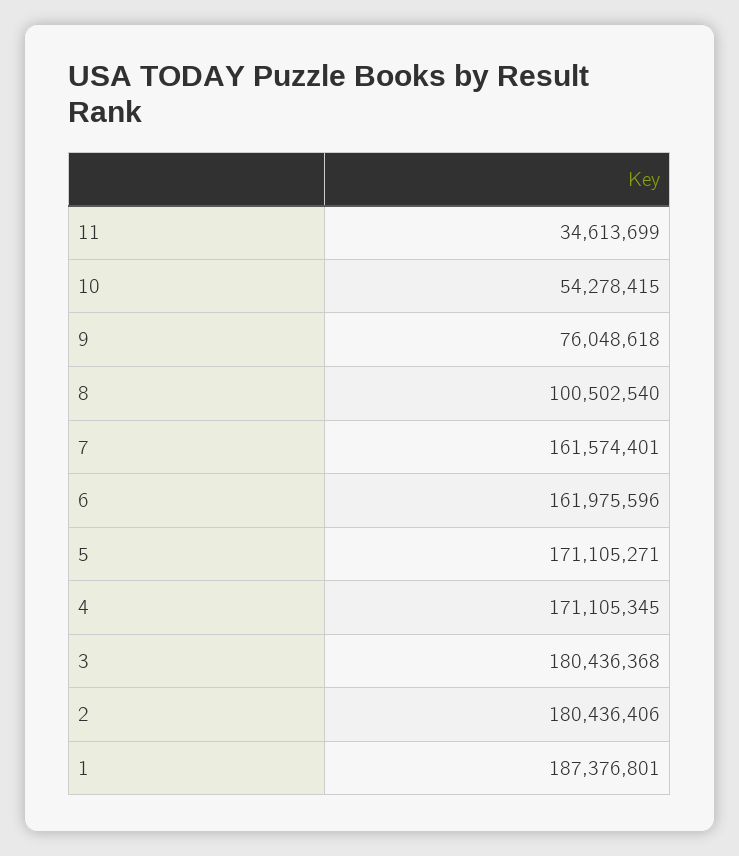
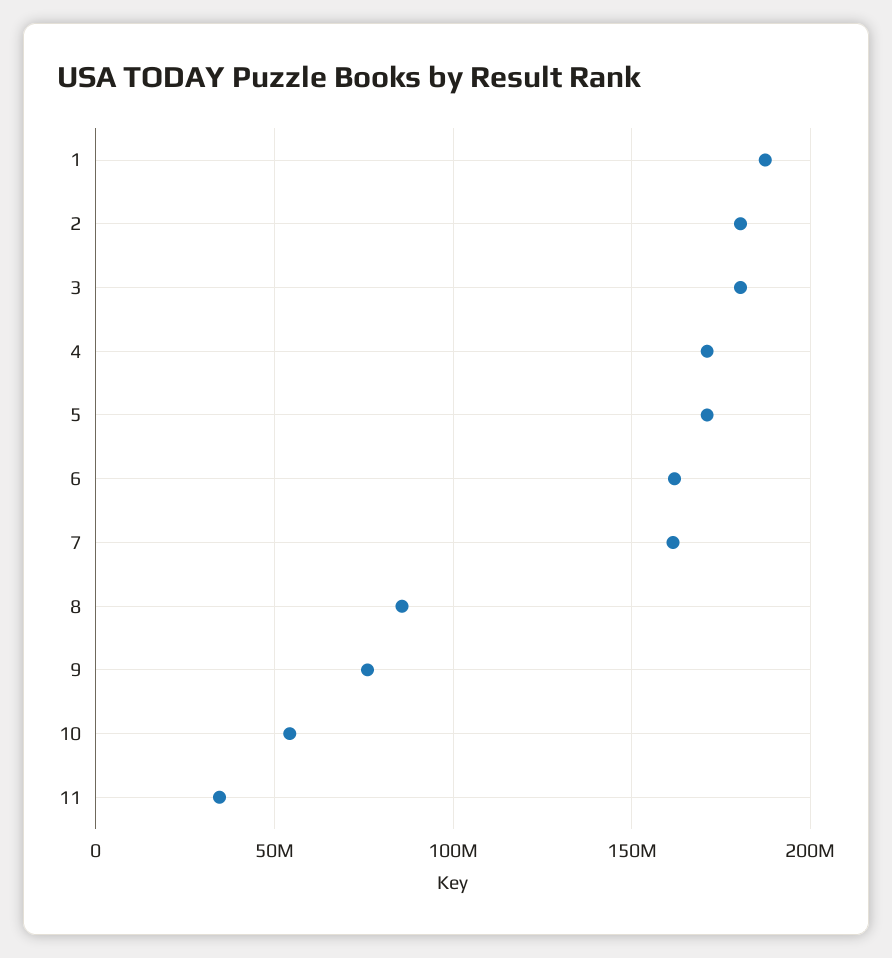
8: 100502540 -> 85000000

